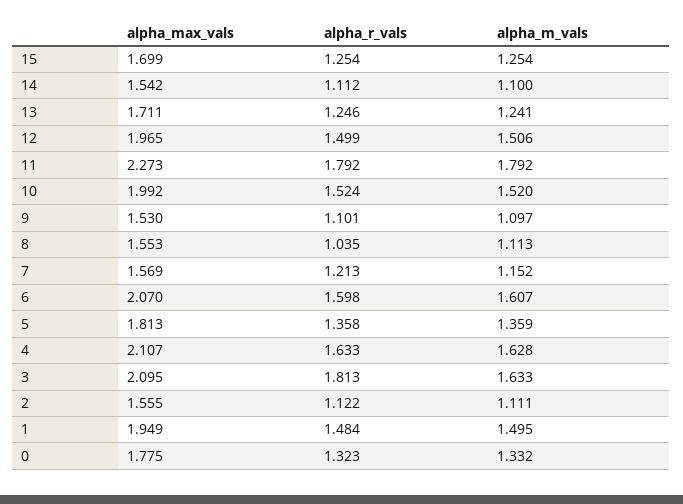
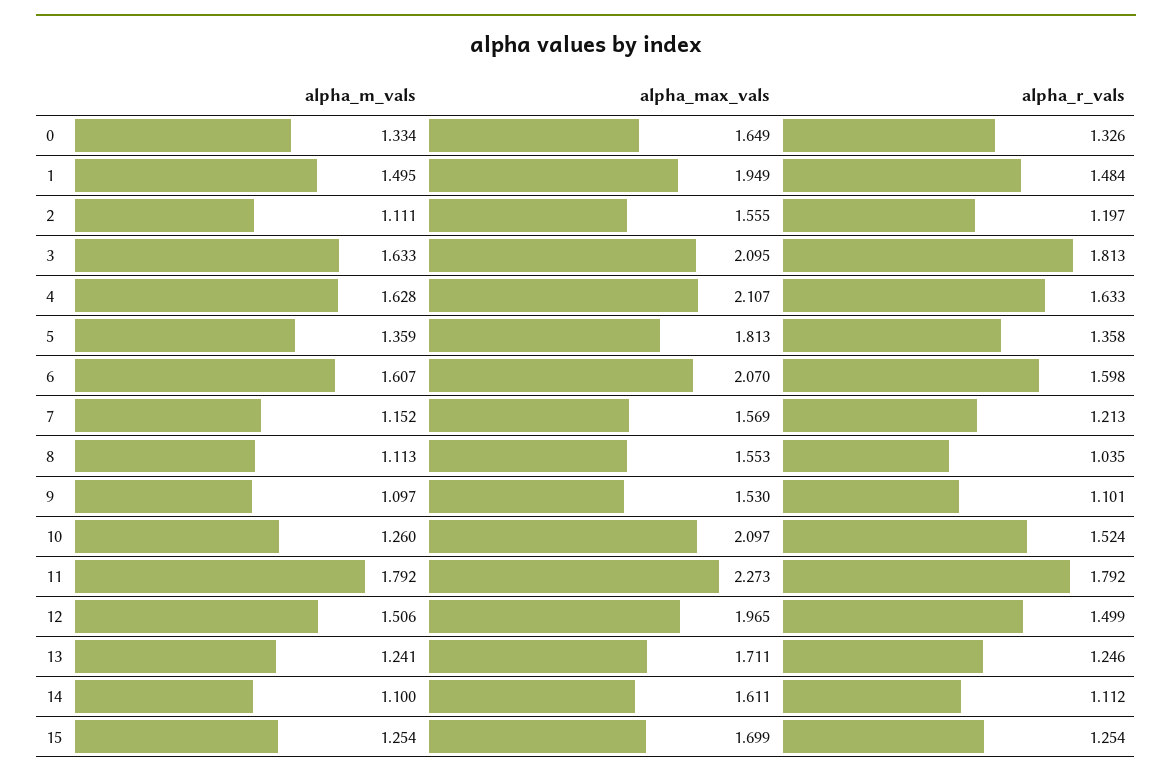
alpha_max_vals, 14: 1.542 -> 1.611
alpha_max_vals, 10: 1.992 -> 2.097
alpha_m_vals, 10: 1.52 -> 1.26
alpha_r_vals, 2: 1.122 -> 1.197
alpha_max_vals, 0: 1.775 -> 1.649
alpha_r_vals, 0: 1.323 -> 1.326
alpha_m_vals, 0: 1.332 -> 1.334

